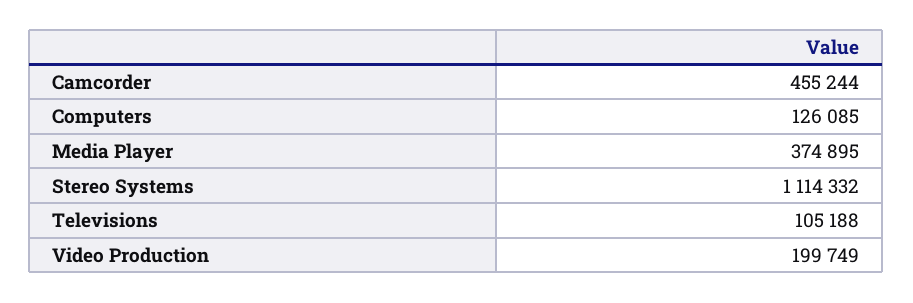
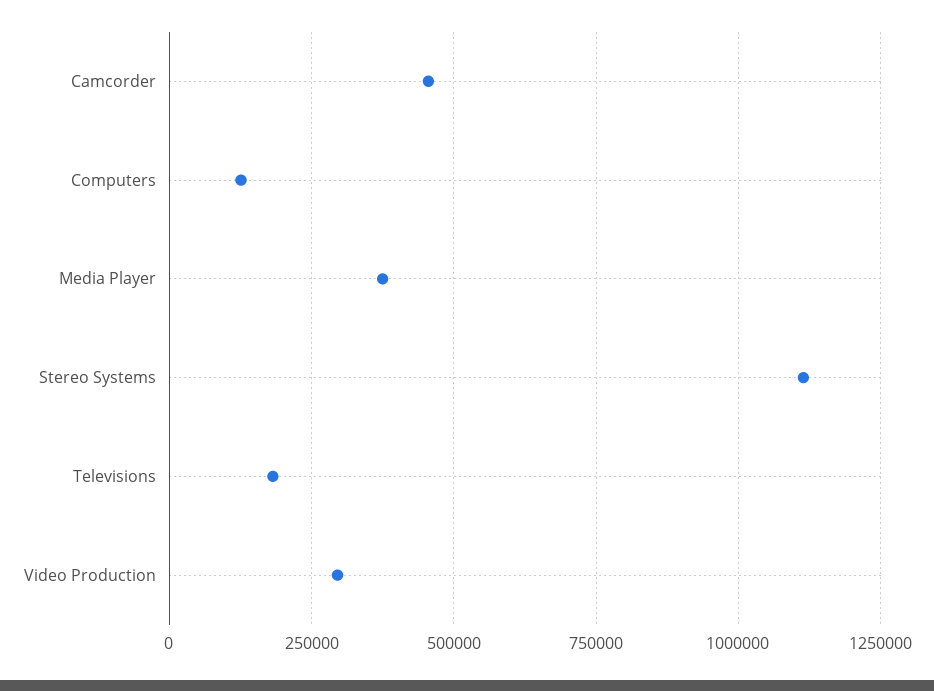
Televisions: 105188 -> 175000
Video Production: 199749 -> 300000

